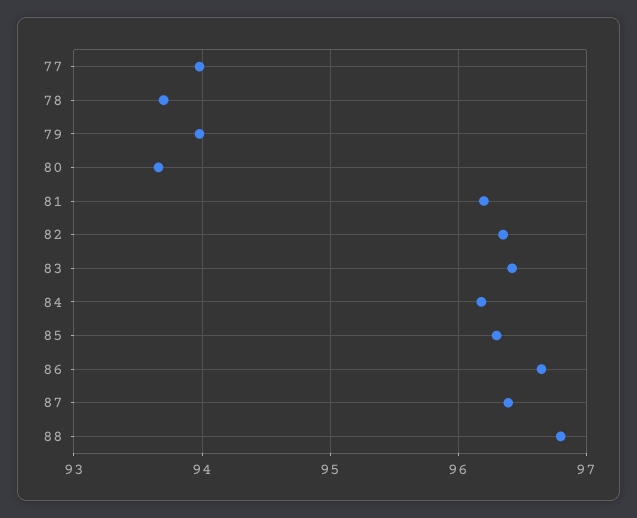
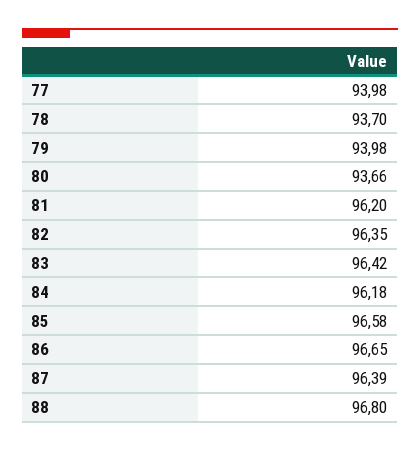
85: 96.3 -> 96.58

